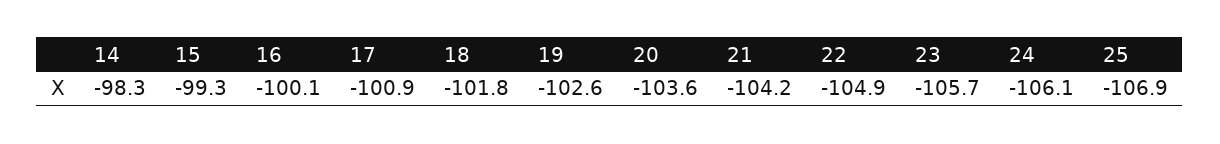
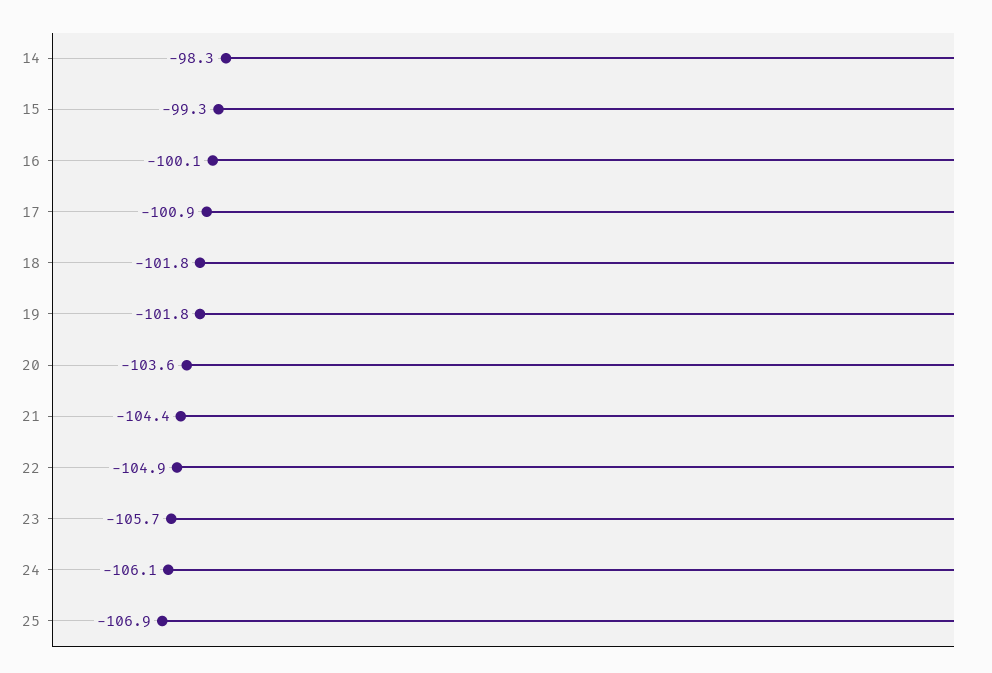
19: -102.6 -> -101.8
21: -104.2 -> -104.4

